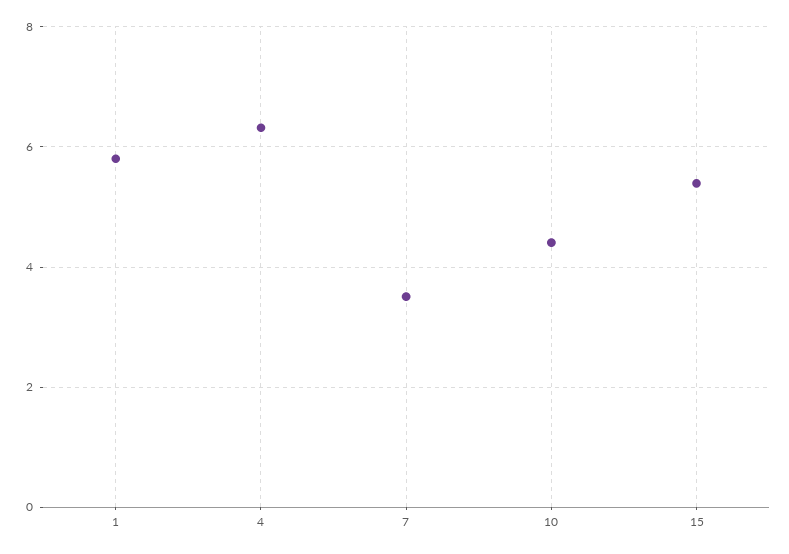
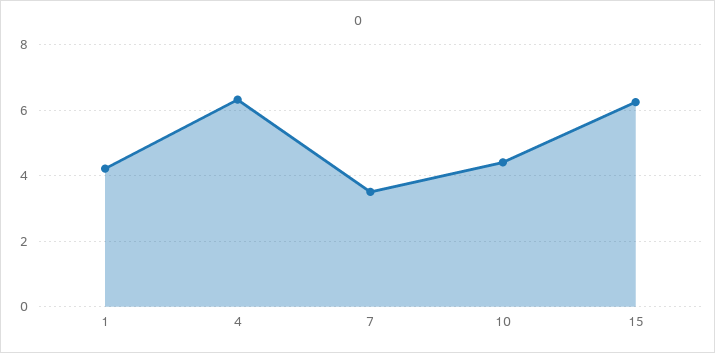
1: 5.8 -> 4.2
15: 5.4 -> 6.2

